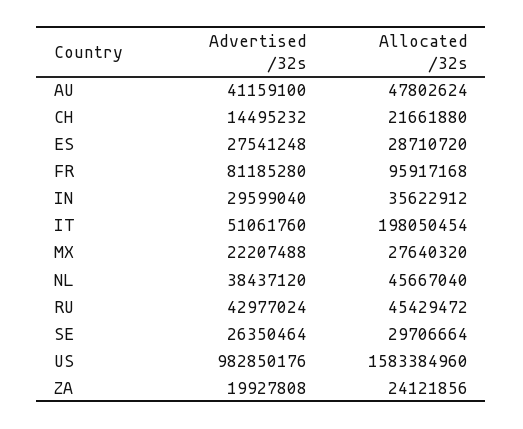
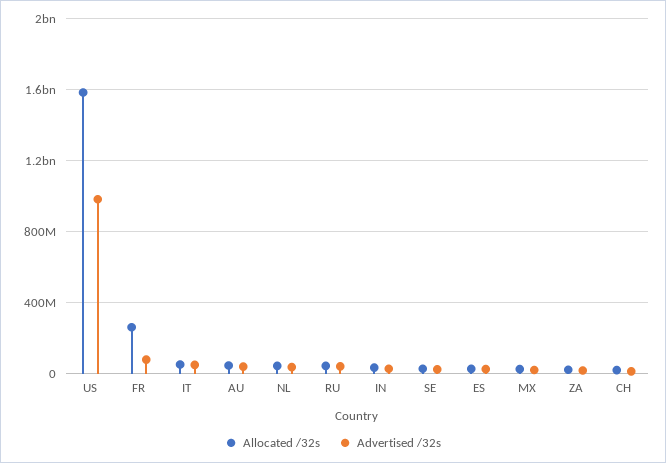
Allocated /32s, FR: 95917168 -> 250000000
Allocated /32s, IT: 198050454 -> 50000000

